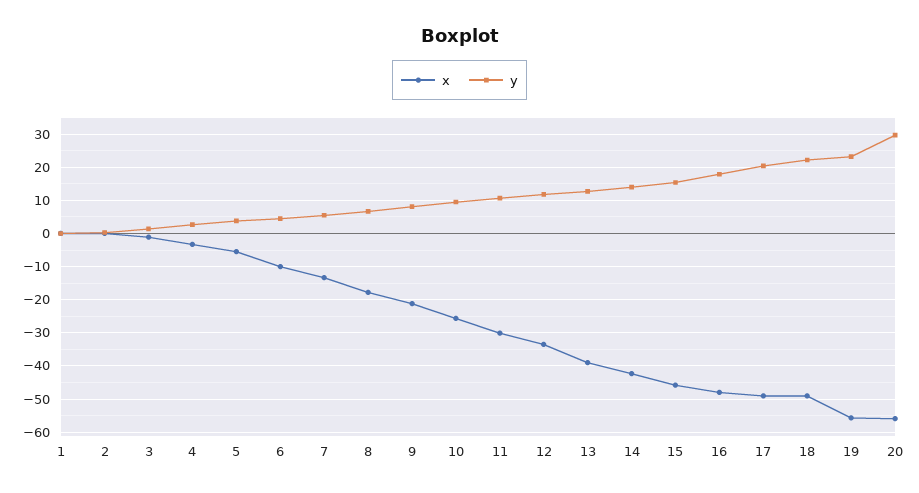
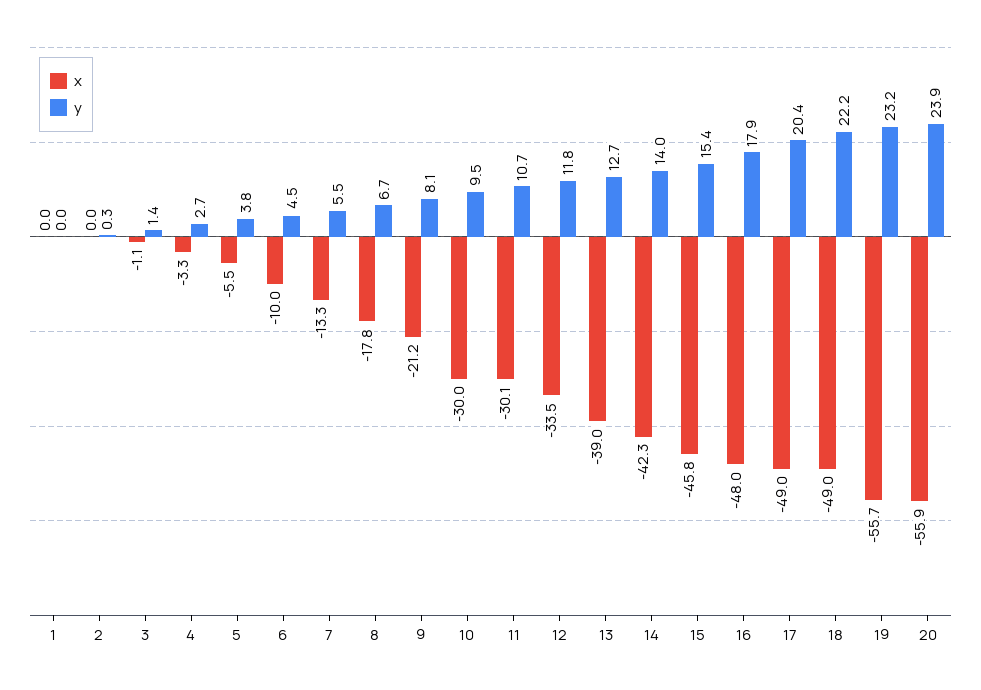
x, 10: -26 -> -30
y, 20: 30 -> 23.9

